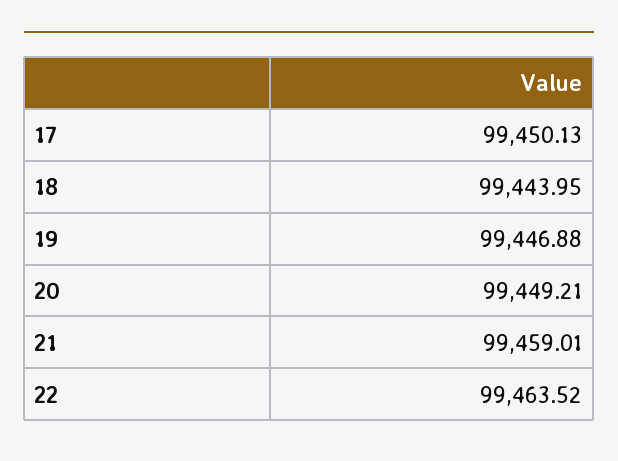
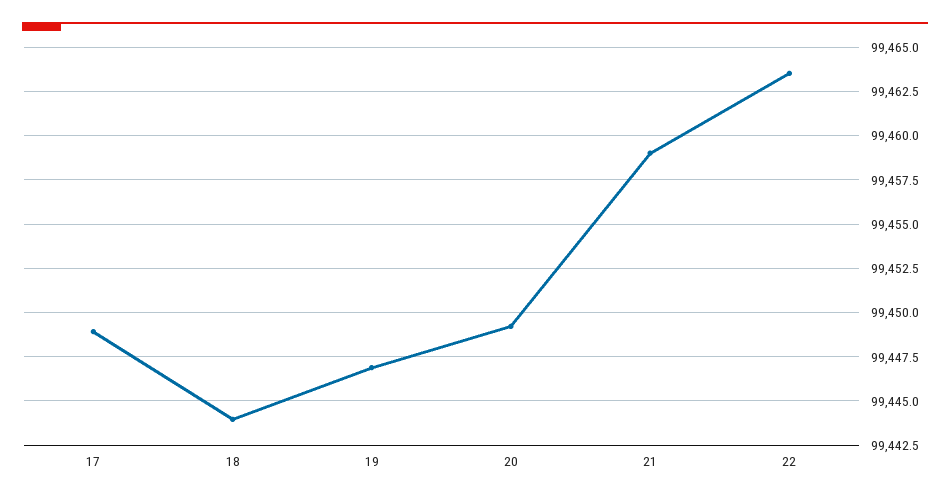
17: 99450.13 -> 99449

